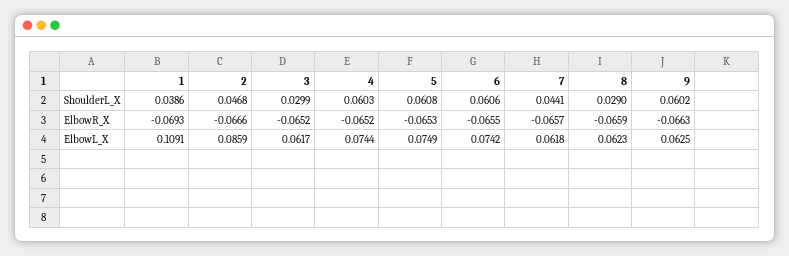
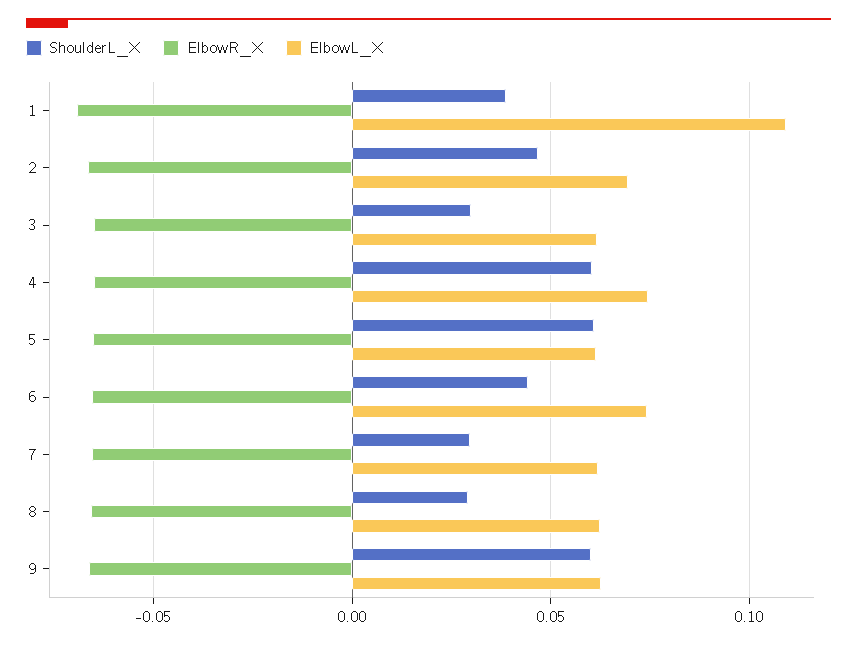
ShoulderL_X, 6: 0.0606 -> 0.045
ShoulderL_X, 7: 0.0441 -> 0.03
ElbowL_X, 2: 0.0859 -> 0.07
ElbowL_X, 5: 0.0749 -> 0.06

